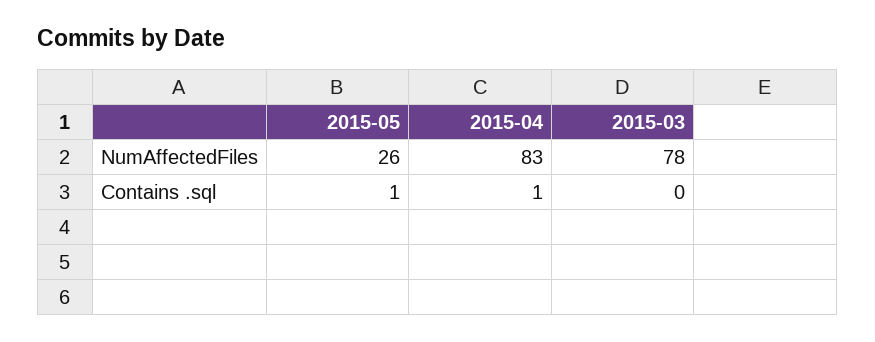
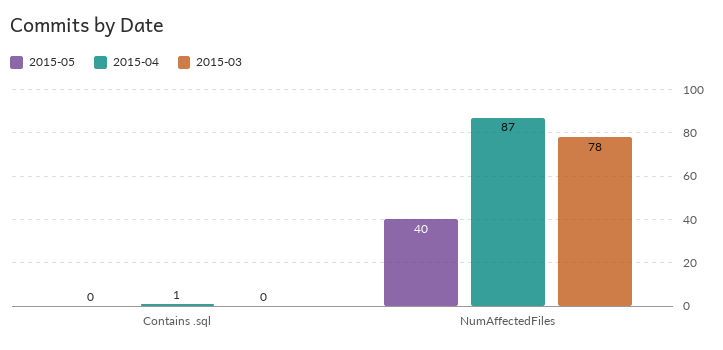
2015-05, NumAffectedFiles: 26 -> 40
2015-04, NumAffectedFiles: 83 -> 87
2015-05, Contains .sql: 1 -> 0

